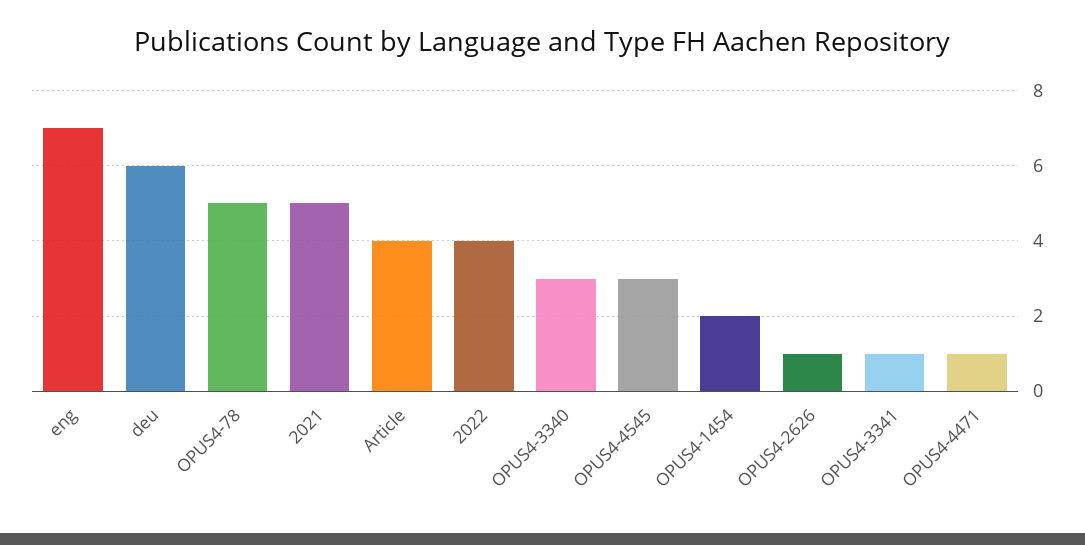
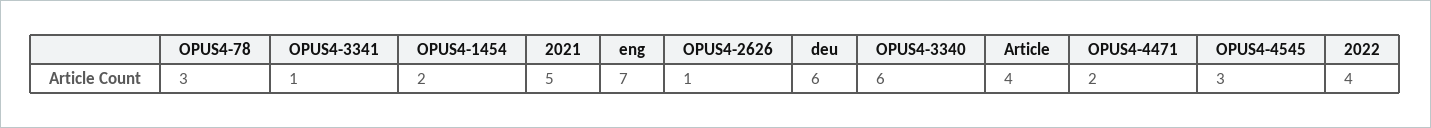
OPUS4-78: 5 -> 3
OPUS4-3340: 3 -> 6
OPUS4-4471: 1 -> 2

